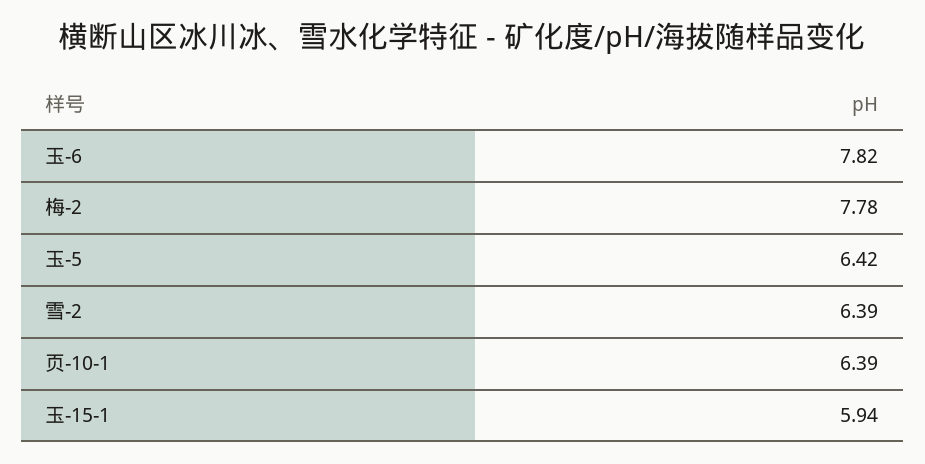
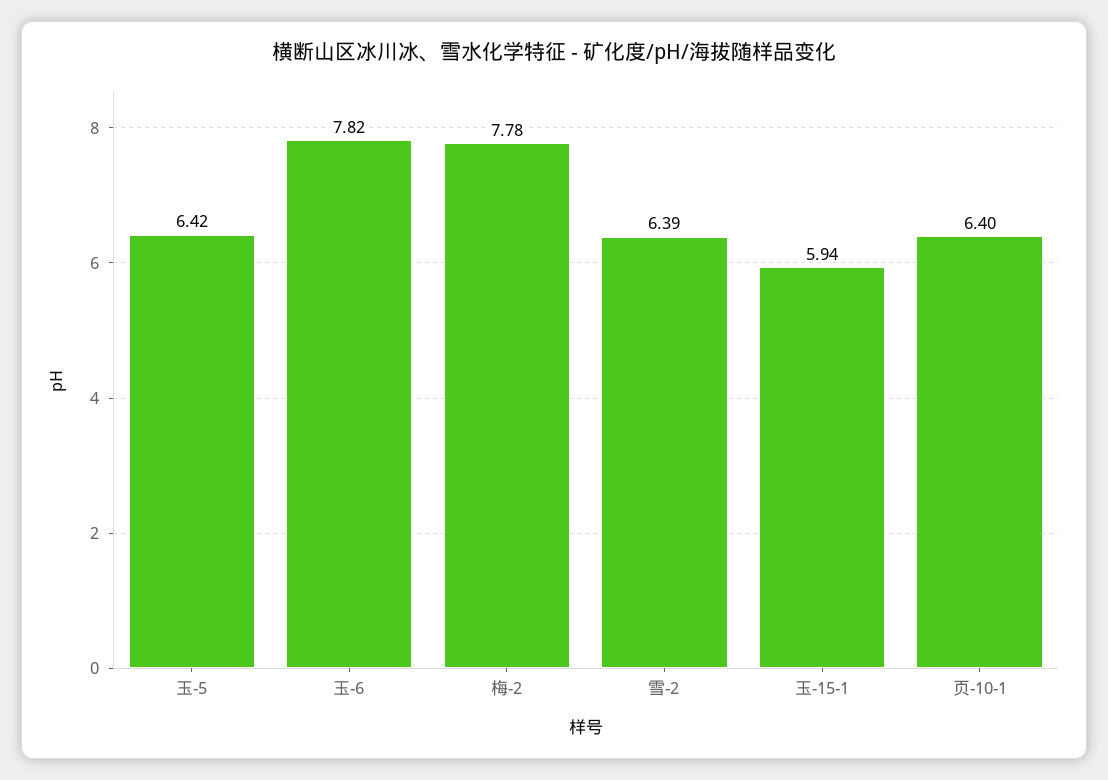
页-10-1: 6.39 -> 6.4

